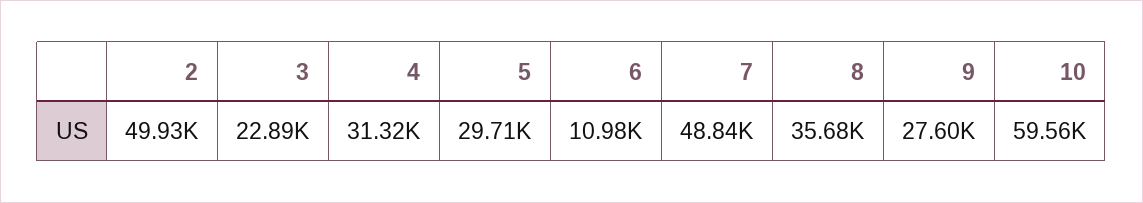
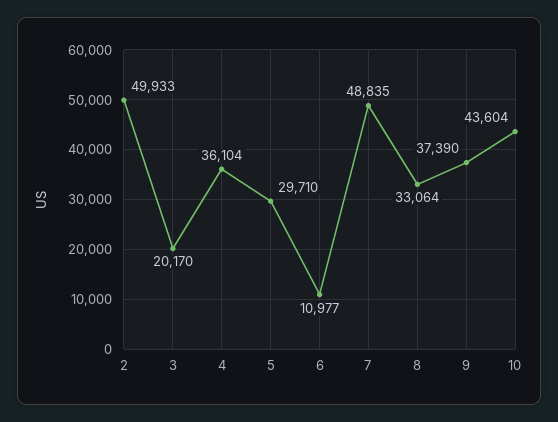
3: 22890 -> 20170
4: 31320 -> 36104
8: 35680 -> 33064
9: 27600 -> 37390
10: 59560 -> 43604

